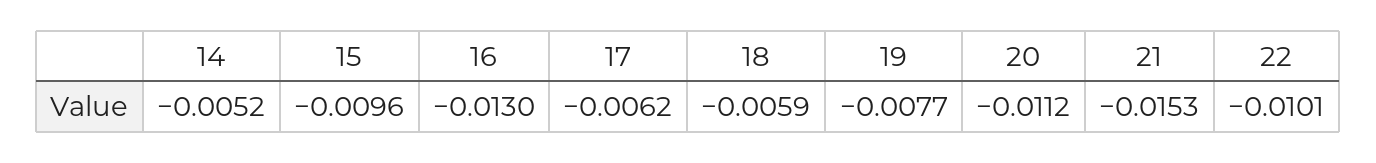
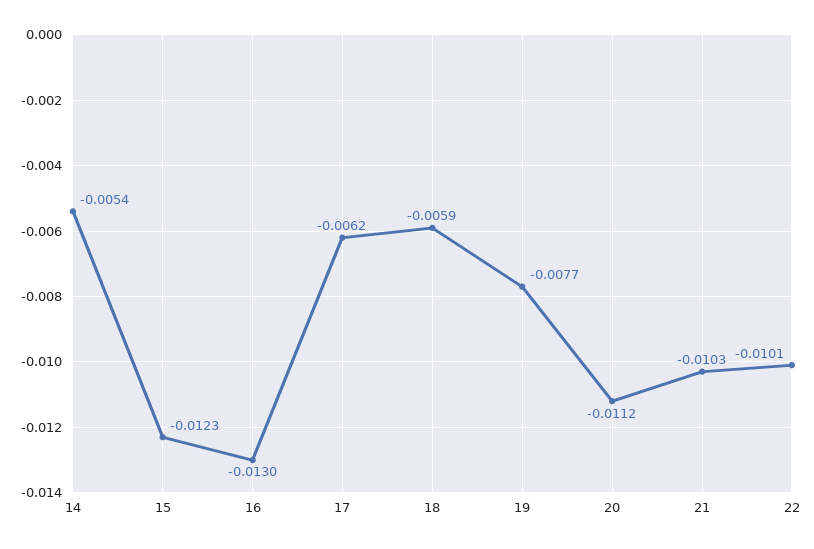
14: -0.0052 -> -0.0054
15: -0.0096 -> -0.0123
21: -0.0153 -> -0.0103

